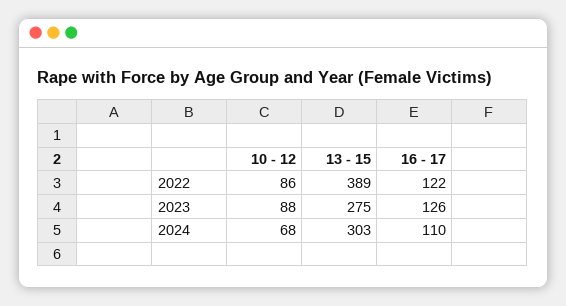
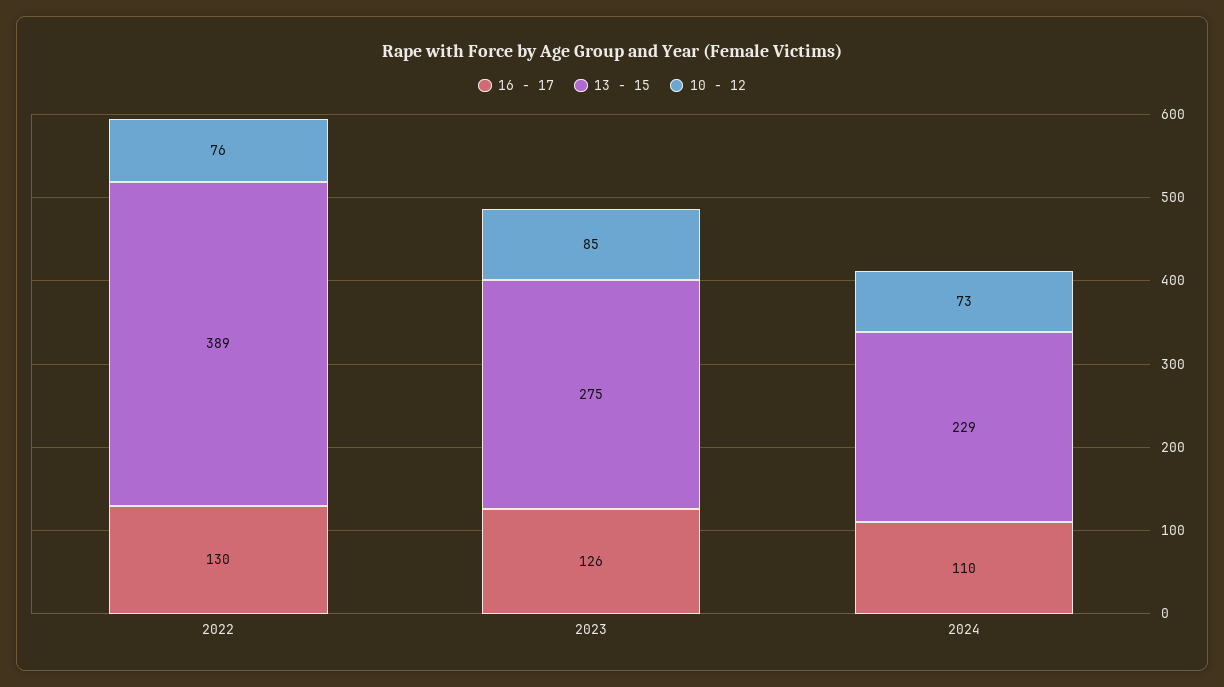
10 - 12, 2022: 86 -> 76
16 - 17, 2022: 122 -> 130
10 - 12, 2023: 88 -> 85
10 - 12, 2024: 68 -> 73
13 - 15, 2024: 303 -> 229

